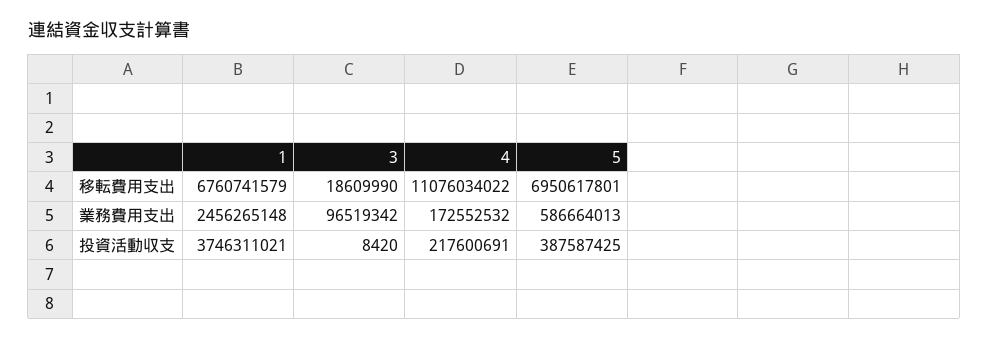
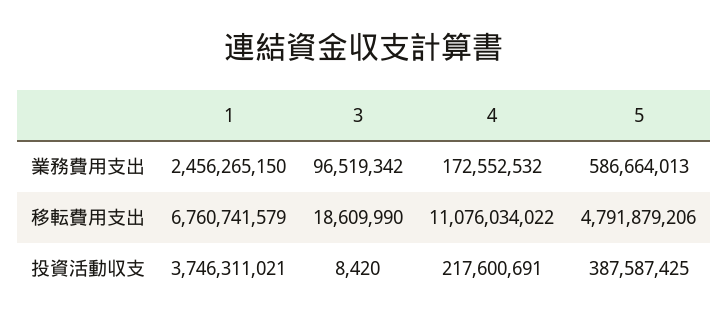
5, 移転費用支出: 6950617801 -> 4791879206
1, 業務費用支出: 2456265148 -> 2456265150

